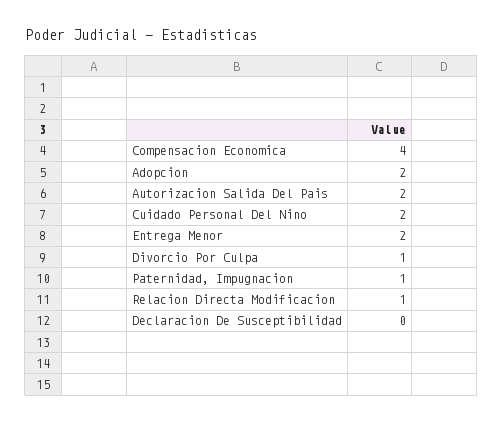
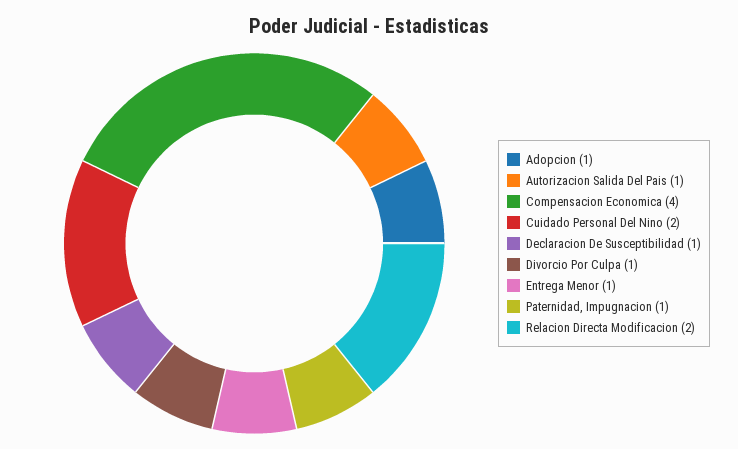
Adopcion: 2 -> 1
Autorizacion Salida Del Pais: 2 -> 1
Entrega Menor: 2 -> 1
Relacion Directa Modificacion: 1 -> 2
Declaracion De Susceptibilidad: 0 -> 1

